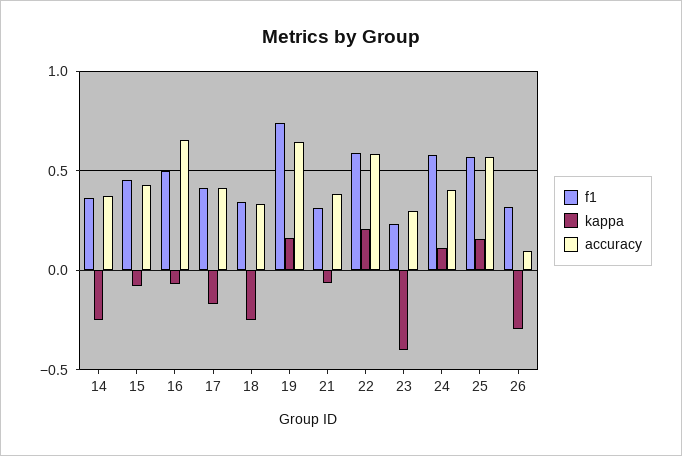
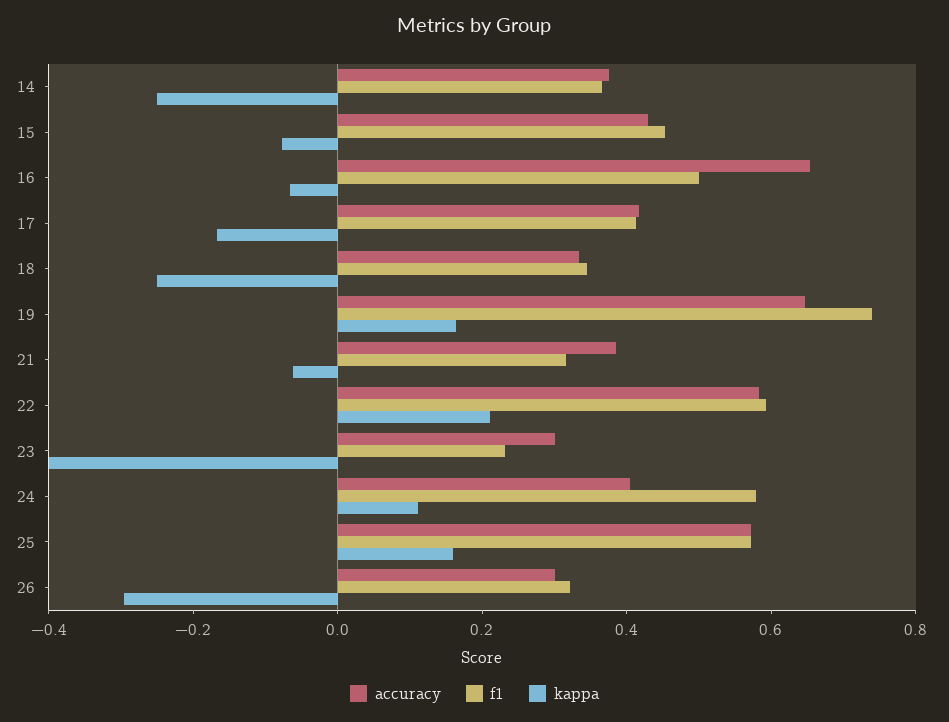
accuracy, 26: 0.1 -> 0.3

